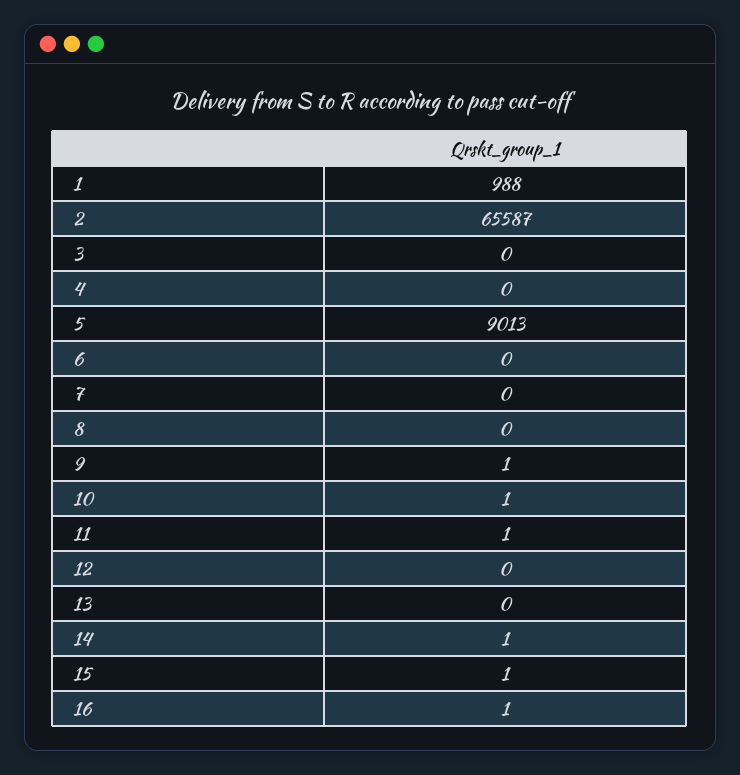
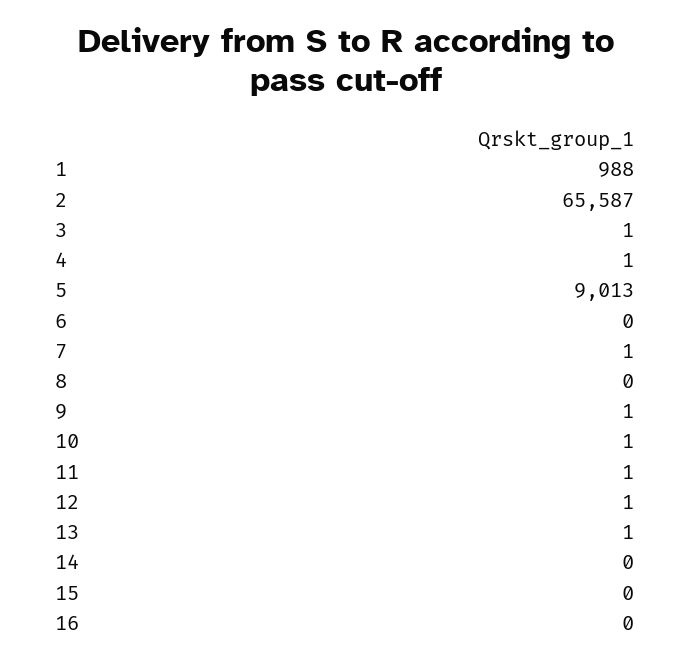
3: 0 -> 1
4: 0 -> 1
7: 0 -> 1
12: 0 -> 1
13: 0 -> 1
14: 1 -> 0
15: 1 -> 0
16: 1 -> 0

